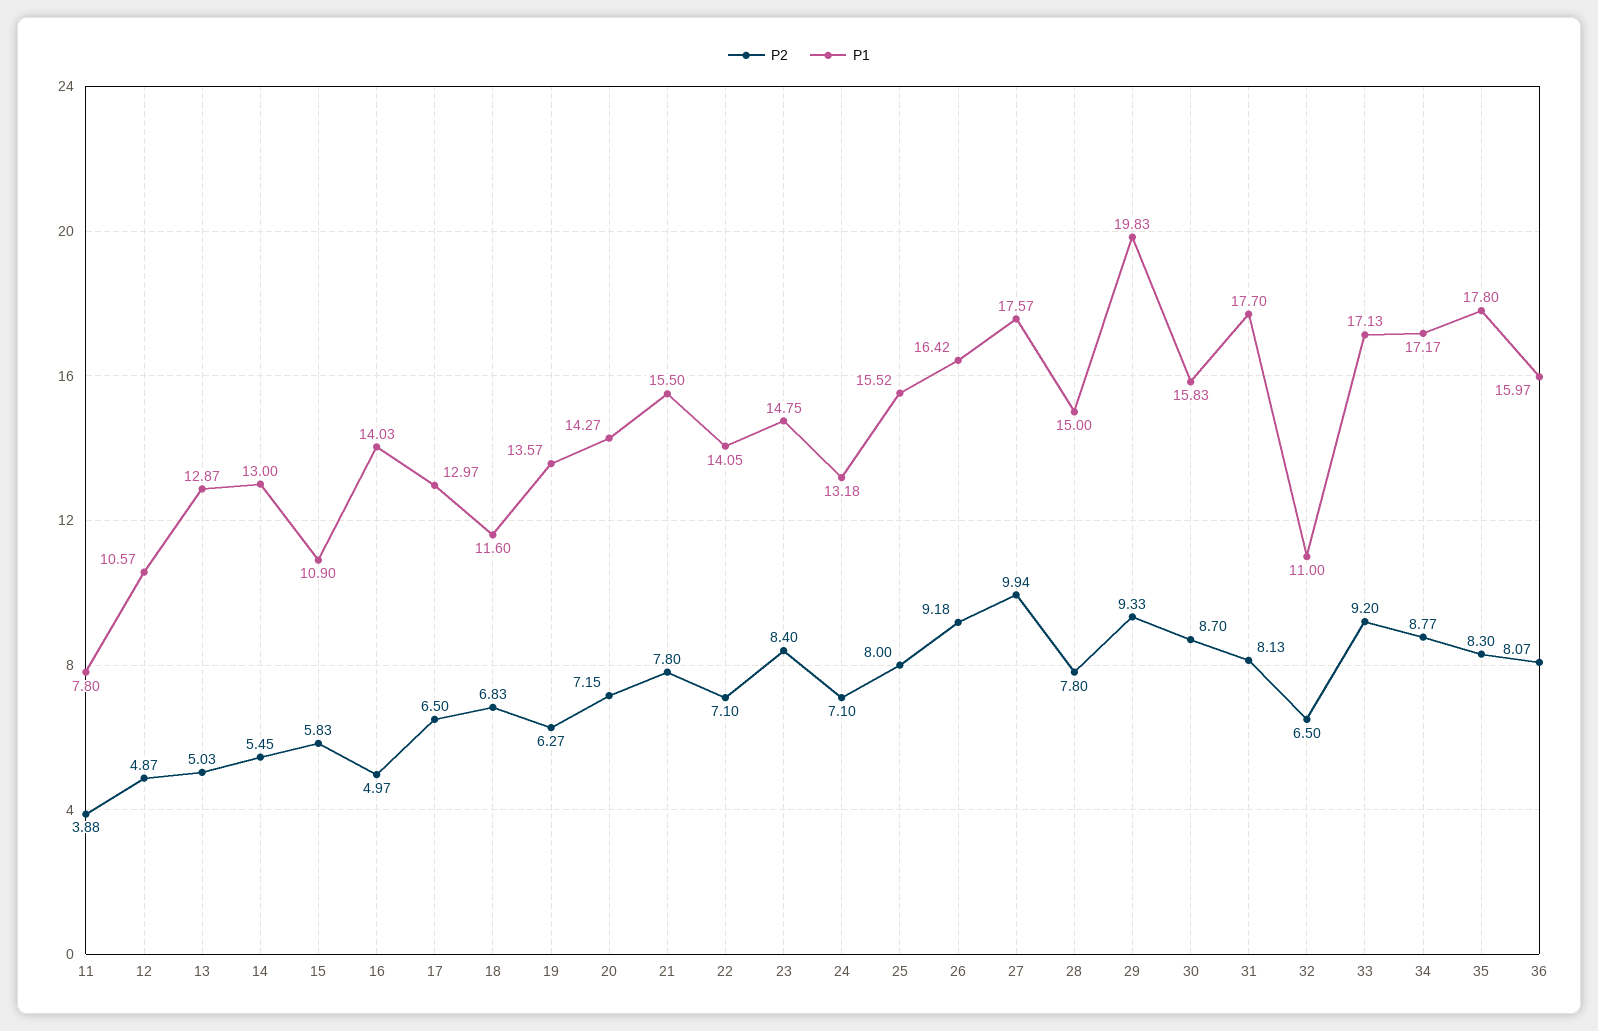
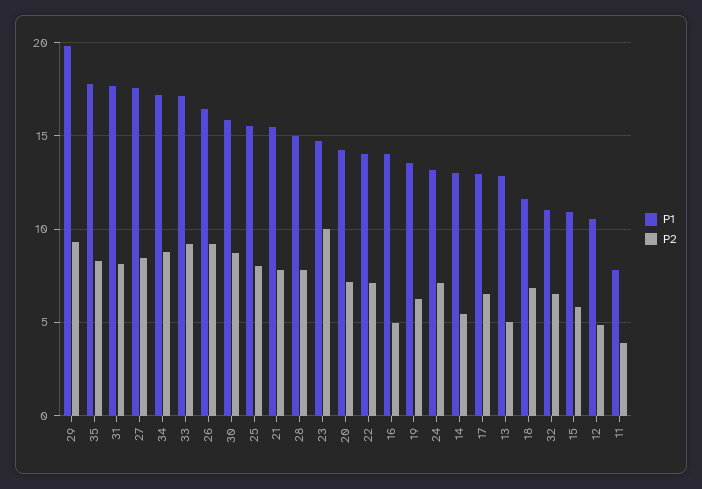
P2, 23: 8.4 -> 10
P2, 27: 9.94 -> 8.5
P2, 36: 8.07 -> none
P1, 36: 15.97 -> none

